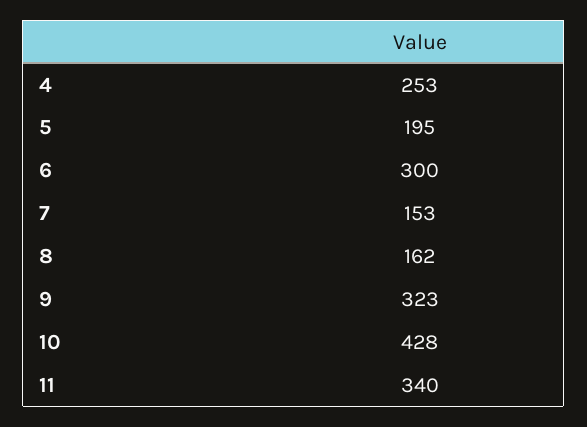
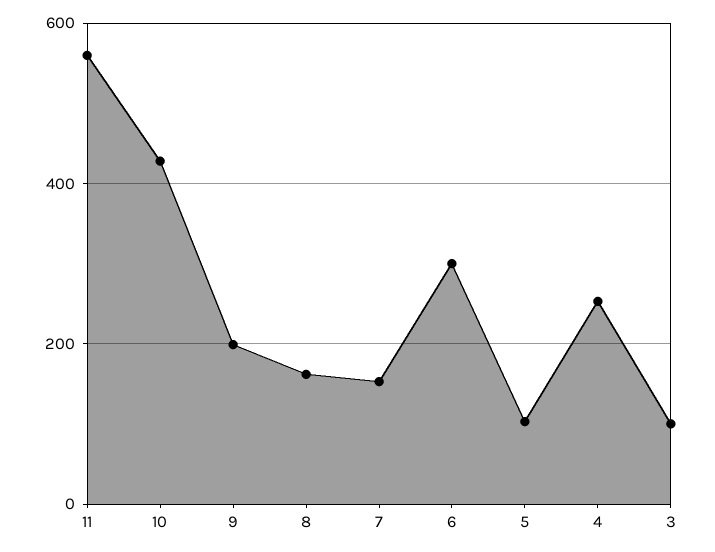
5: 195 -> 100
9: 323 -> 200
11: 340 -> 560
3: none -> 100

